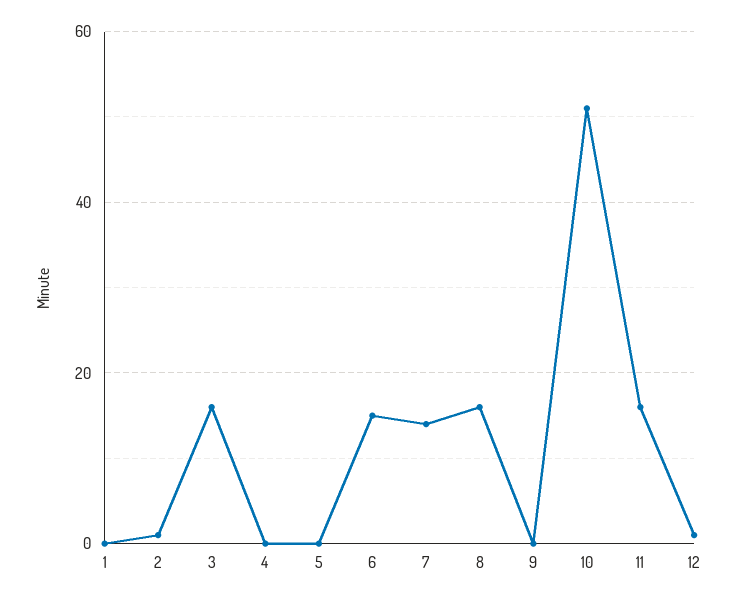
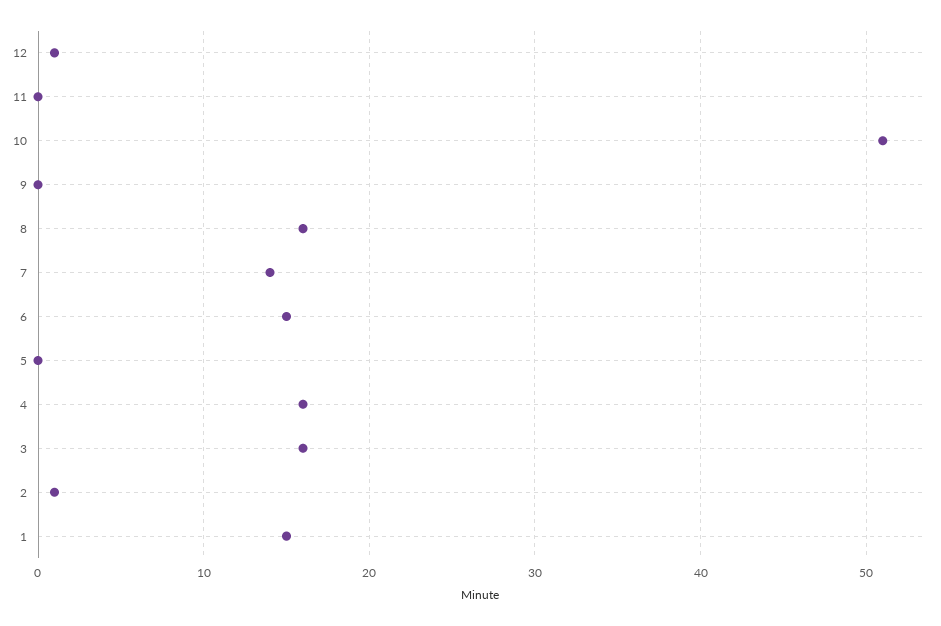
1: 0 -> 15
4: 0 -> 16
11: 15 -> 0

